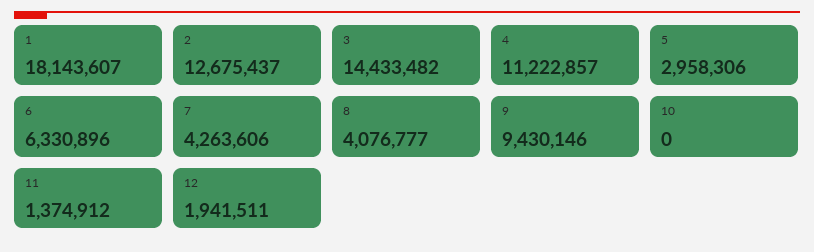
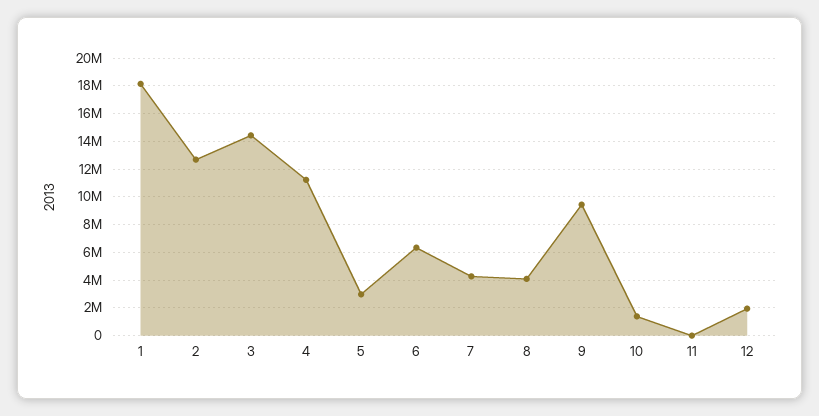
10: 0 -> 1500000
11: 1374912 -> 0

